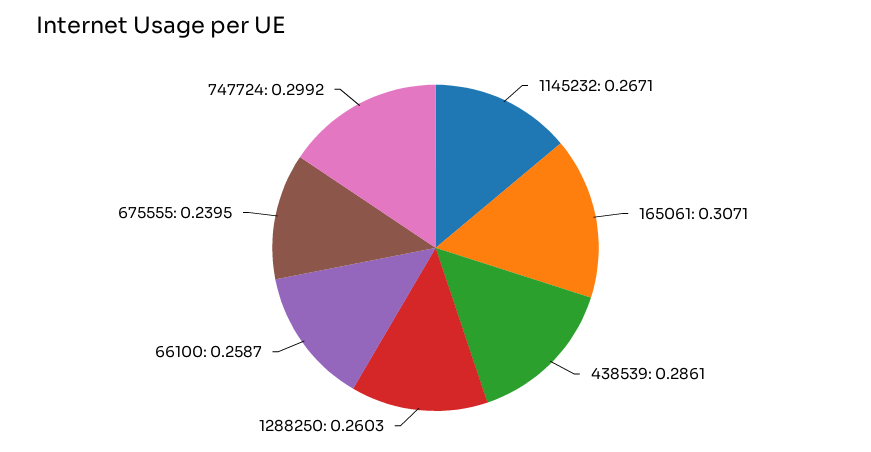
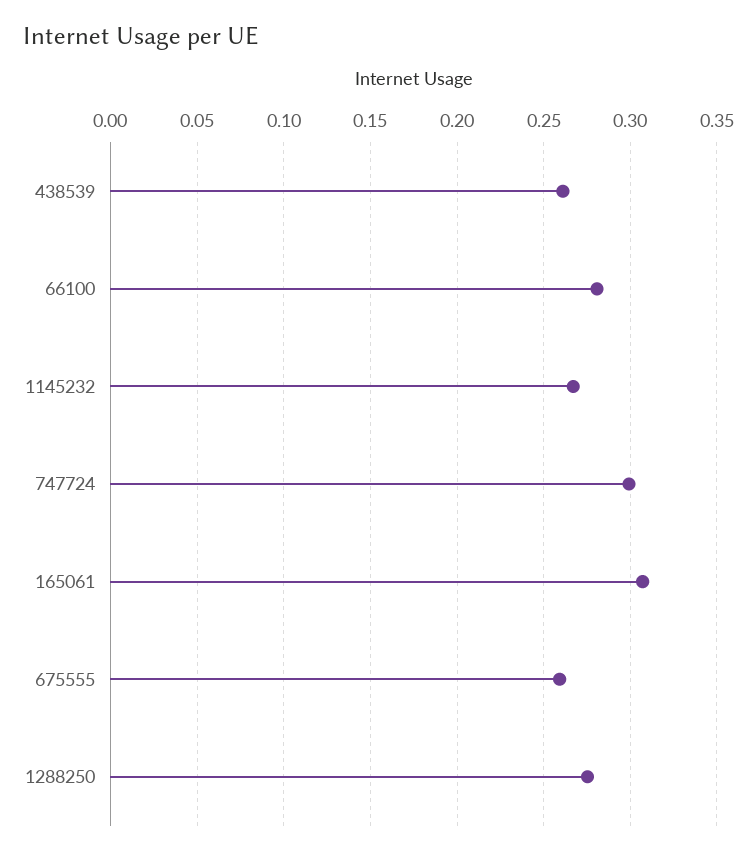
438539: 0.2861 -> 0.26
1288250: 0.2603 -> 0.275
66100: 0.2587 -> 0.28
675555: 0.2395 -> 0.26

